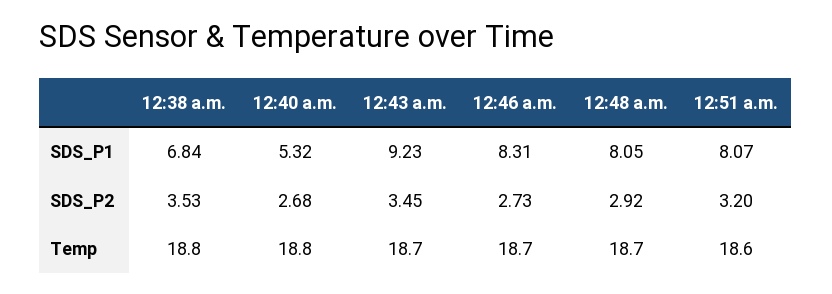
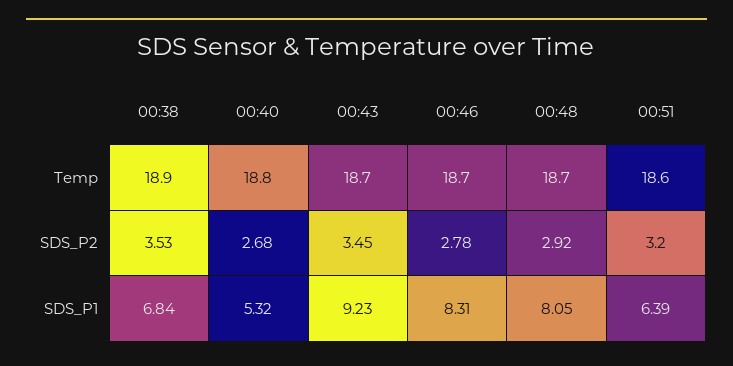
12:51 a.m., SDS_P1: 8.07 -> 6.39
12:46 a.m., SDS_P2: 2.73 -> 2.78
12:38 a.m., Temp: 18.8 -> 18.9

